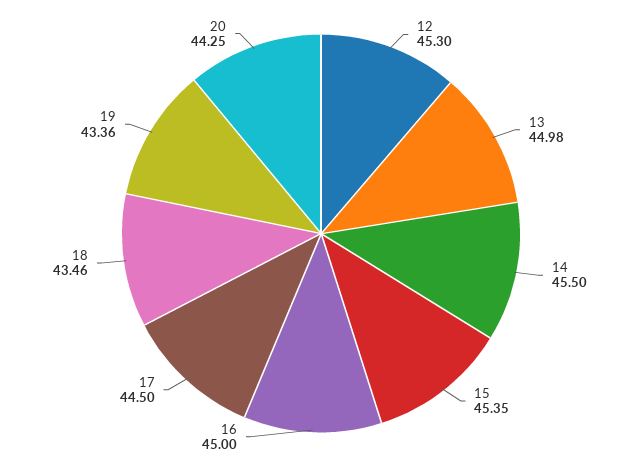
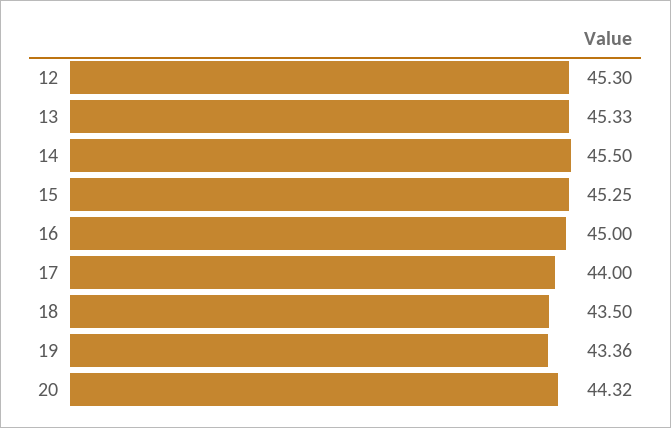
13: 44.98 -> 45.33
15: 45.35 -> 45.25
17: 44.5 -> 44
18: 43.46 -> 43.5
20: 44.25 -> 44.32

